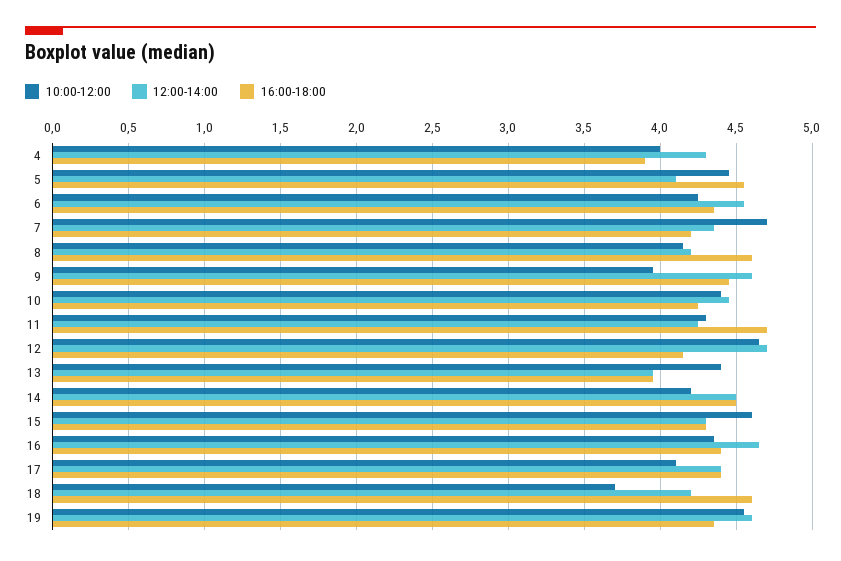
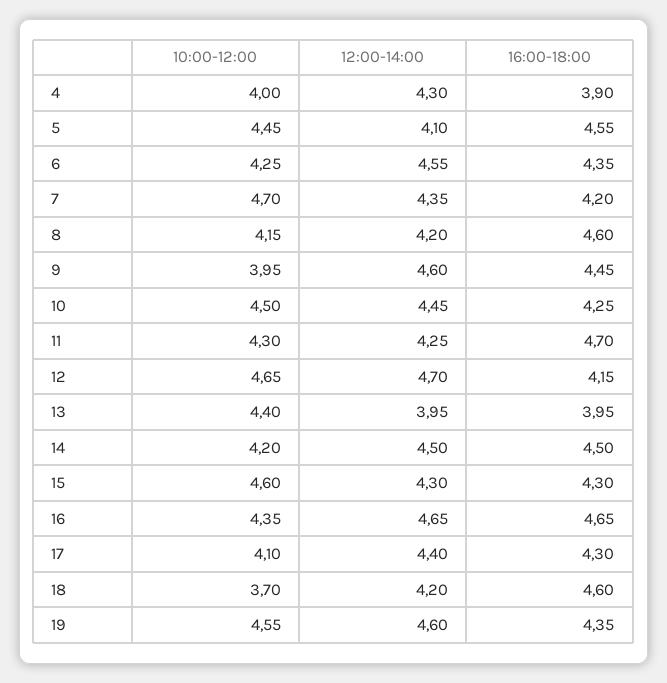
10:00-12:00, 10: 4.4 -> 4.5
16:00-18:00, 16: 4.4 -> 4.65
16:00-18:00, 17: 4.4 -> 4.3

